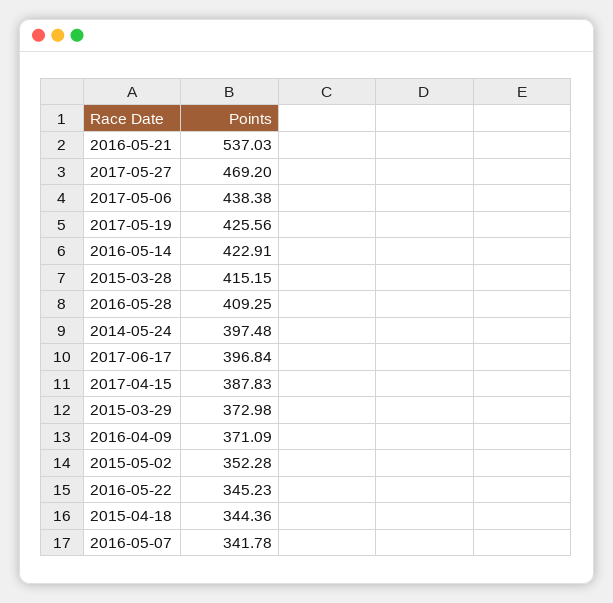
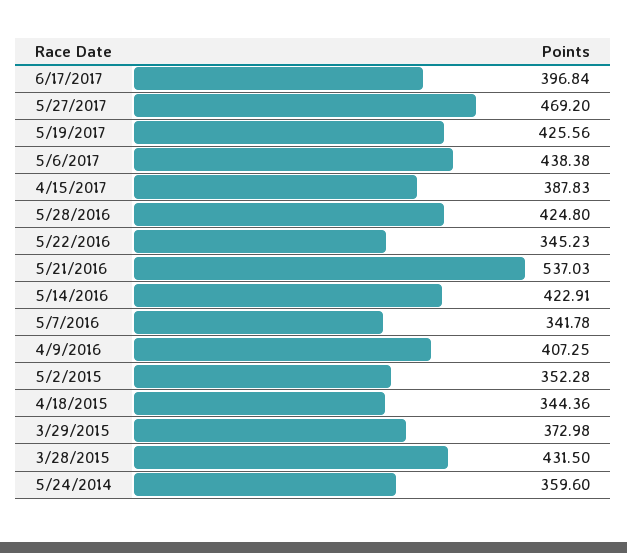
2015-03-28: 415.15 -> 431.5
2016-05-28: 409.25 -> 424.8
2014-05-24: 397.48 -> 359.6
2016-04-09: 371.09 -> 407.25

